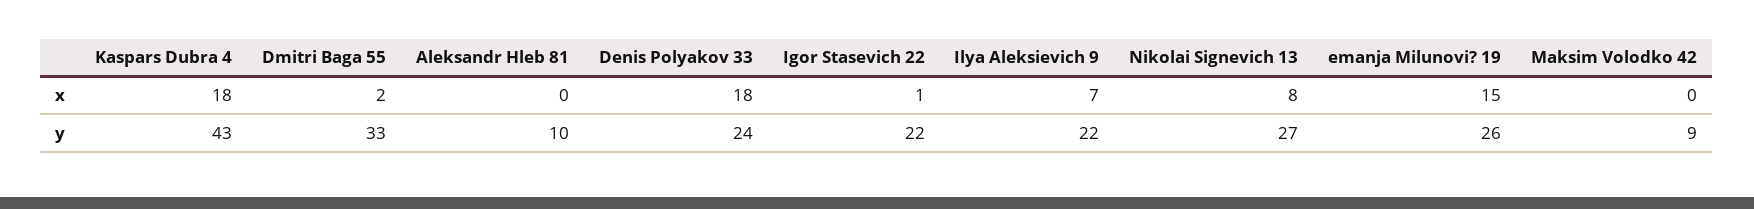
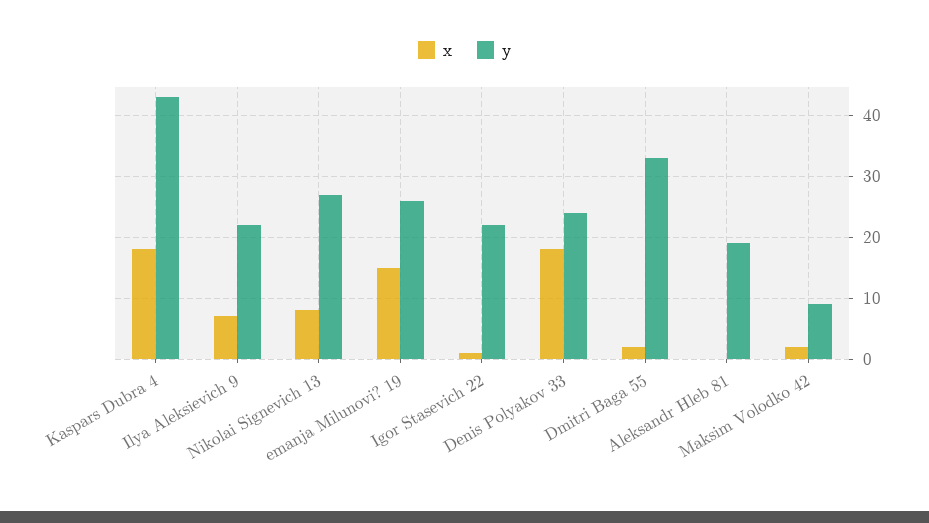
x, Maksim Volodko 42: 0 -> 2
y, Aleksandr Hleb 81: 10 -> 19

